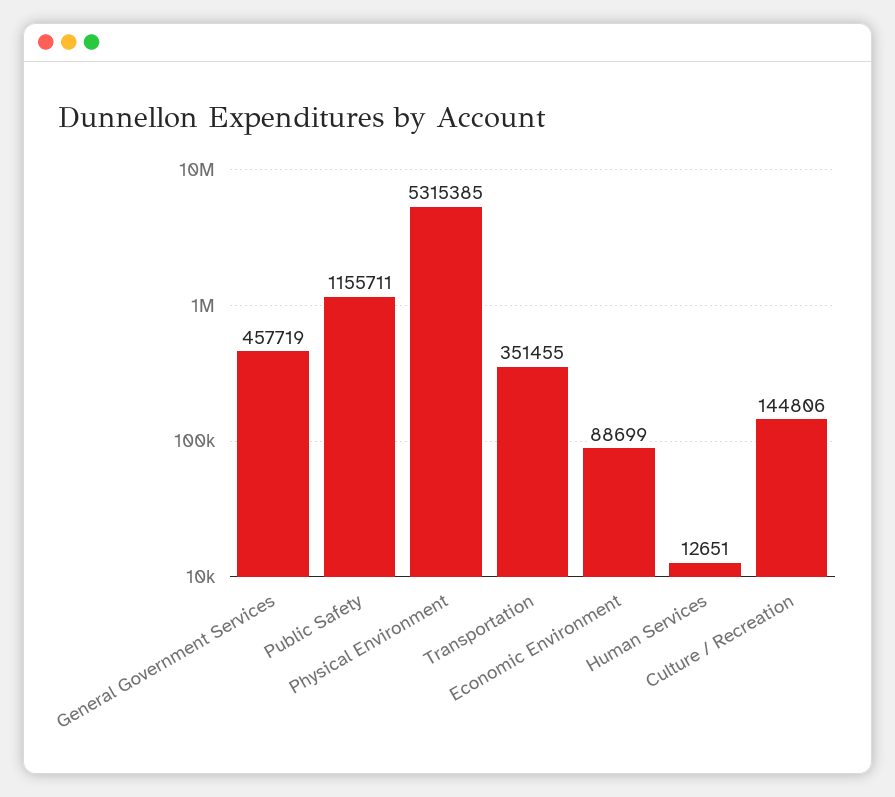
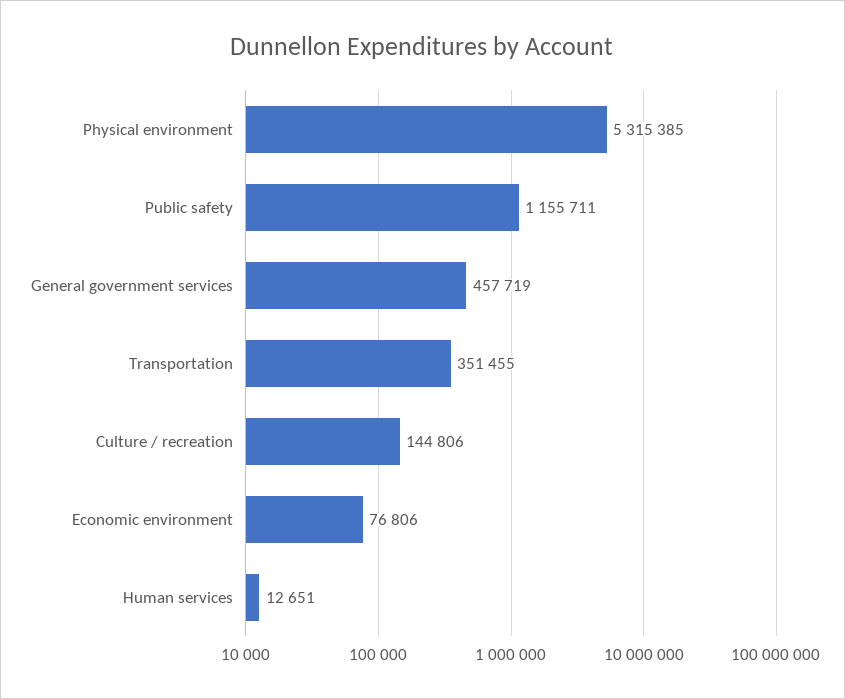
Economic Environment: 88699 -> 76806

